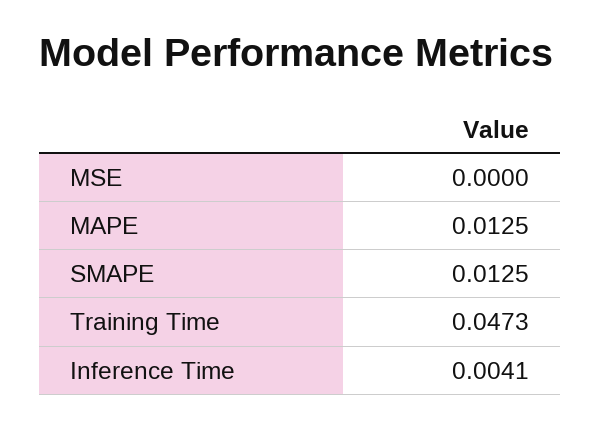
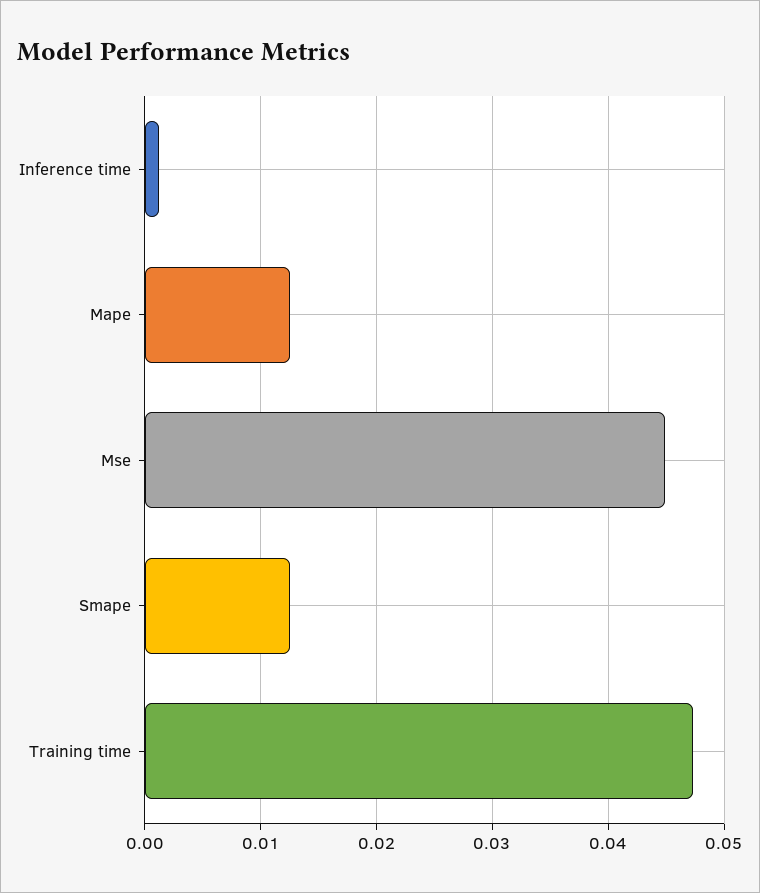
MSE: 0 -> 0.045
Inference Time: 0.0041 -> 0.001

